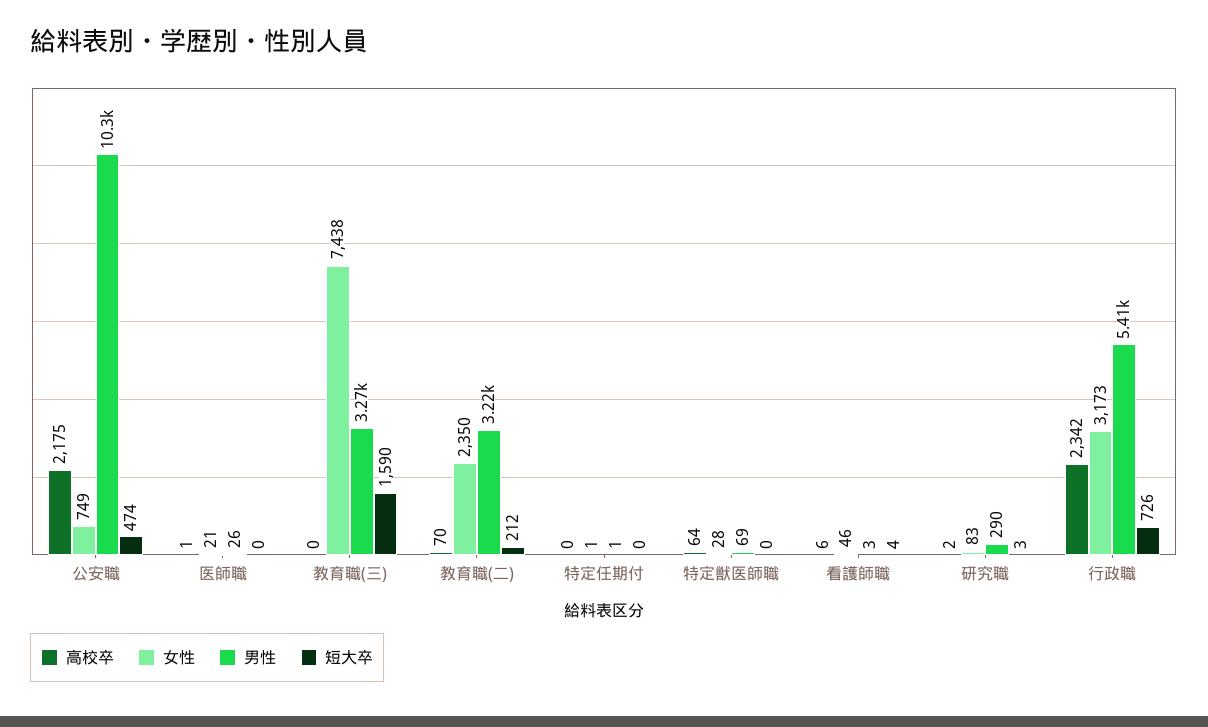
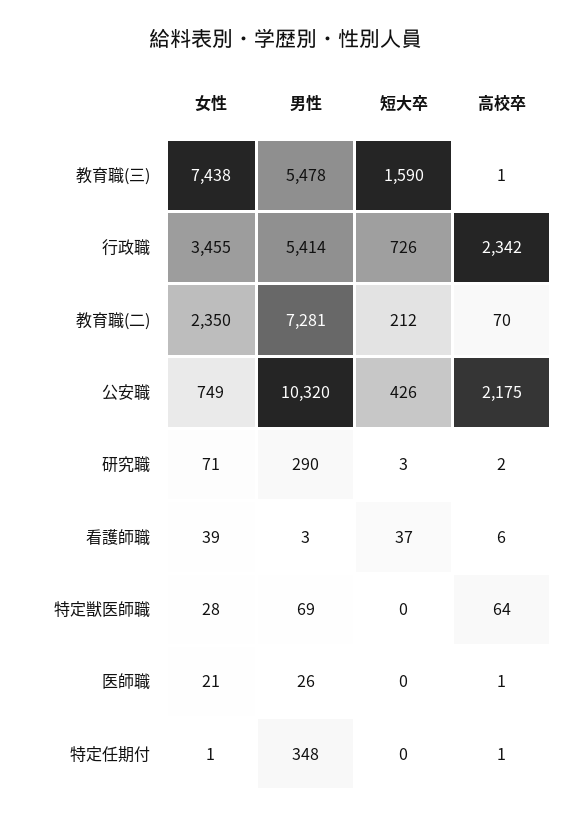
短大卒, 公安職: 474 -> 426
高校卒, 教育職(三): 0 -> 1
男性, 教育職(三): 3270 -> 5478
男性, 教育職(二): 3220 -> 7281
高校卒, 特定任期付: 0 -> 1
男性, 特定任期付: 1 -> 348
女性, 看護師職: 46 -> 39
短大卒, 看護師職: 4 -> 37
女性, 研究職: 83 -> 71
女性, 行政職: 3173 -> 3455

